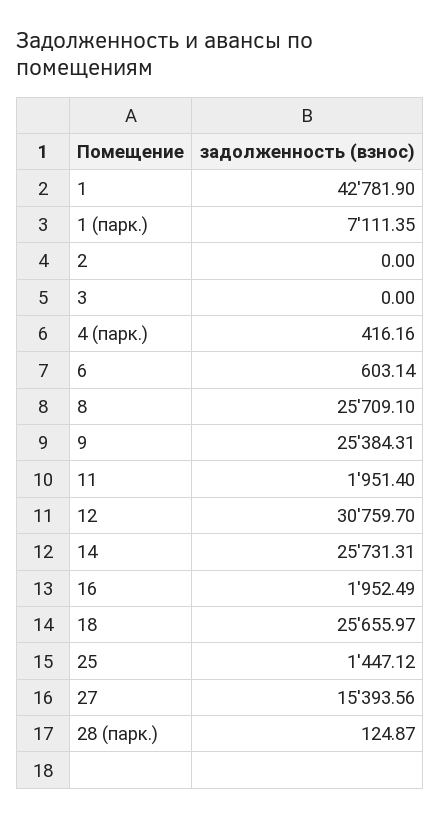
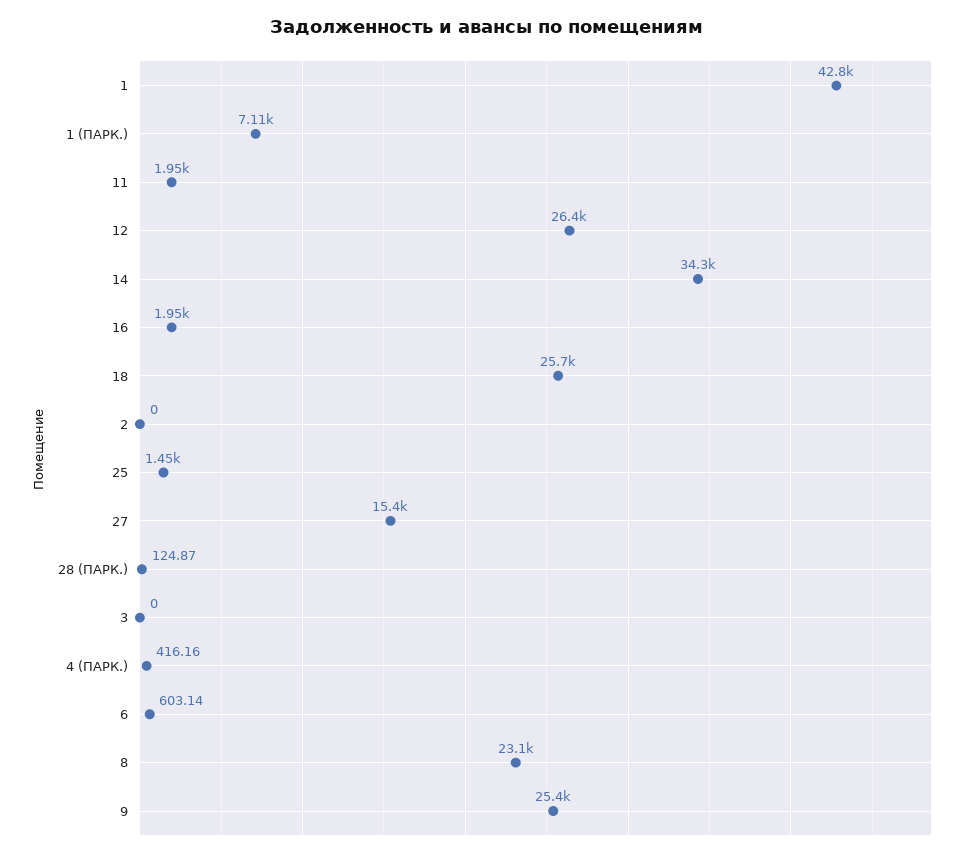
8: 25709.1 -> 23100
12: 30759.7 -> 26400
14: 25731.31 -> 34300

